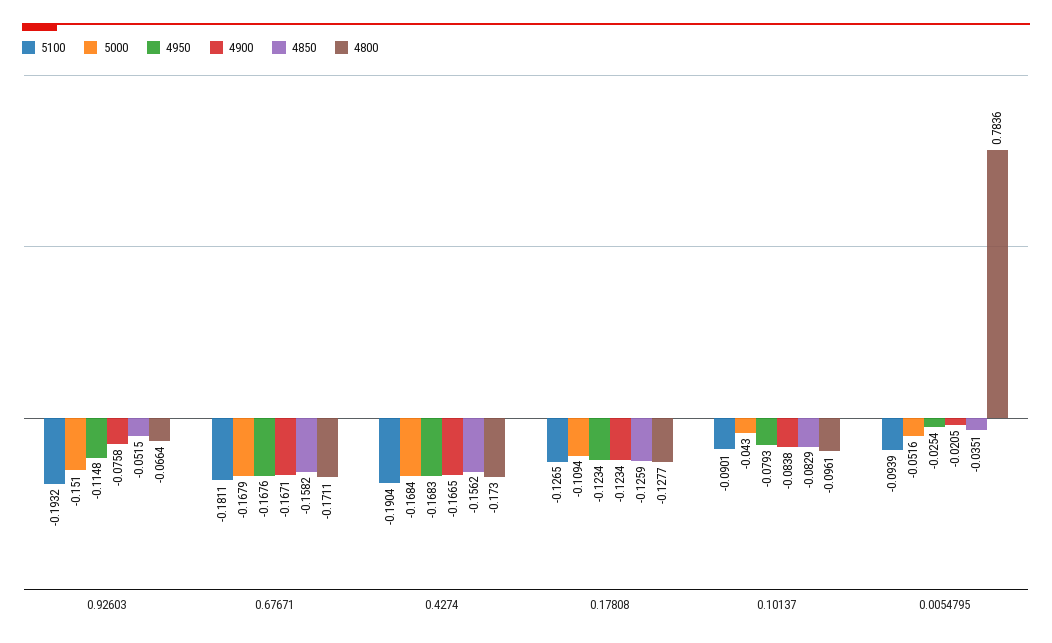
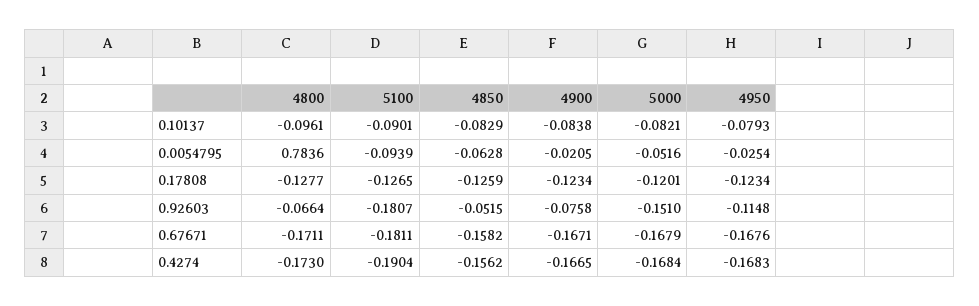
5100, 0.92603: -0.1932 -> -0.1807
5000, 0.17808: -0.1094 -> -0.1201
5000, 0.10137: -0.043 -> -0.0821
4850, 0.0054795: -0.0351 -> -0.0628

